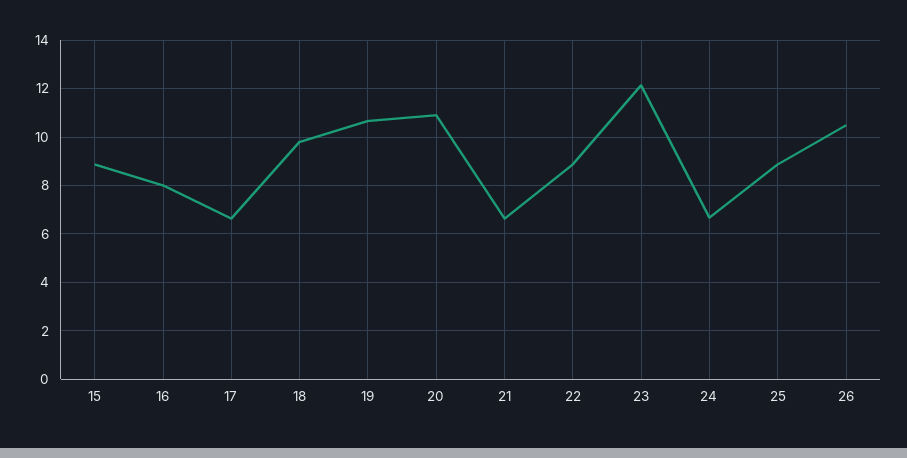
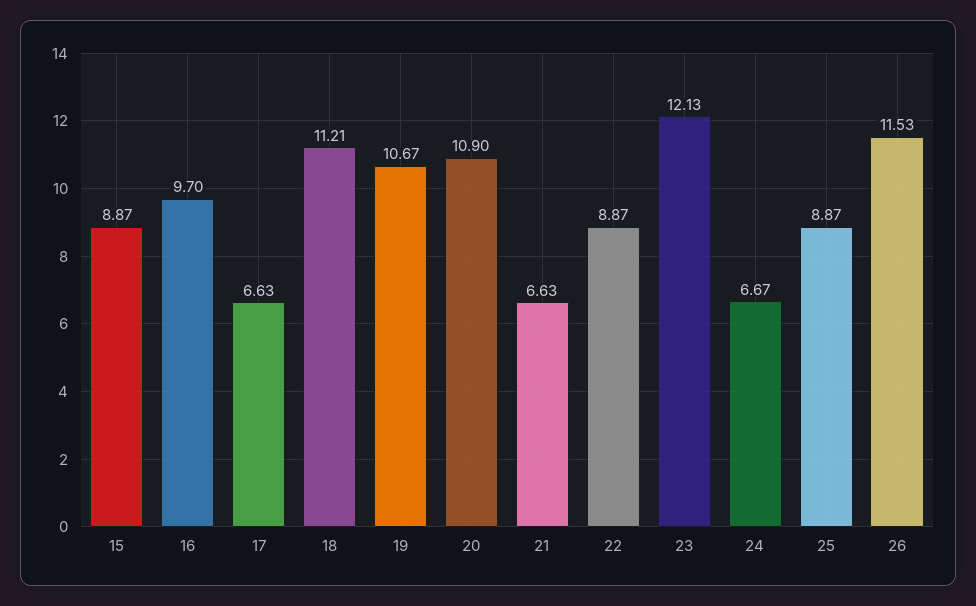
16: 8 -> 9.7
18: 9.75 -> 11.21
26: 10.5 -> 11.53

